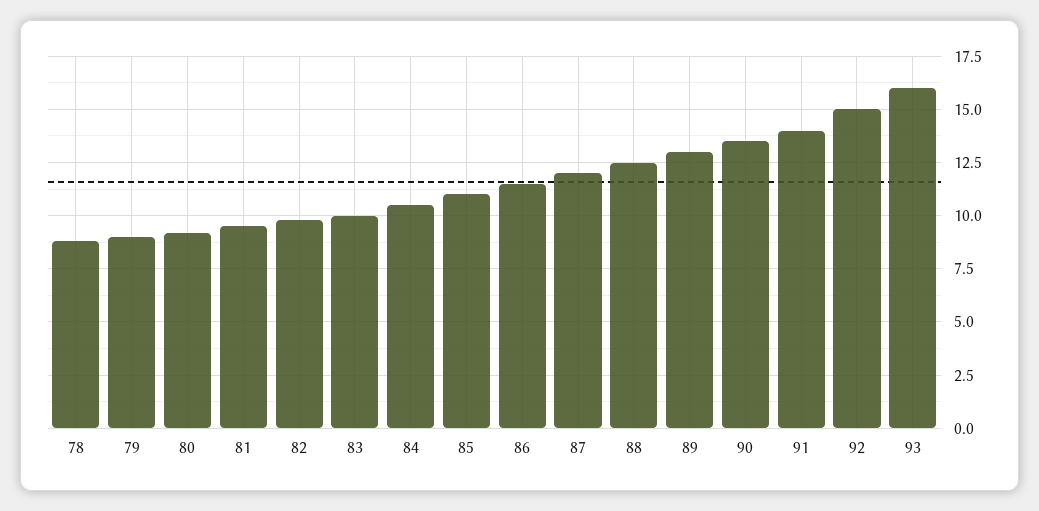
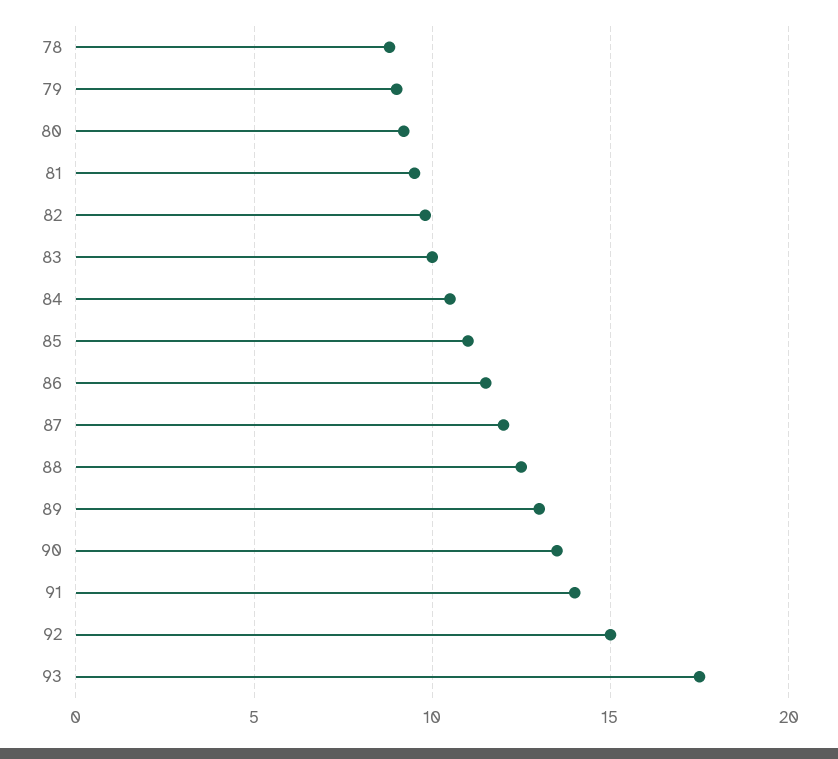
93: 16 -> 17.5

